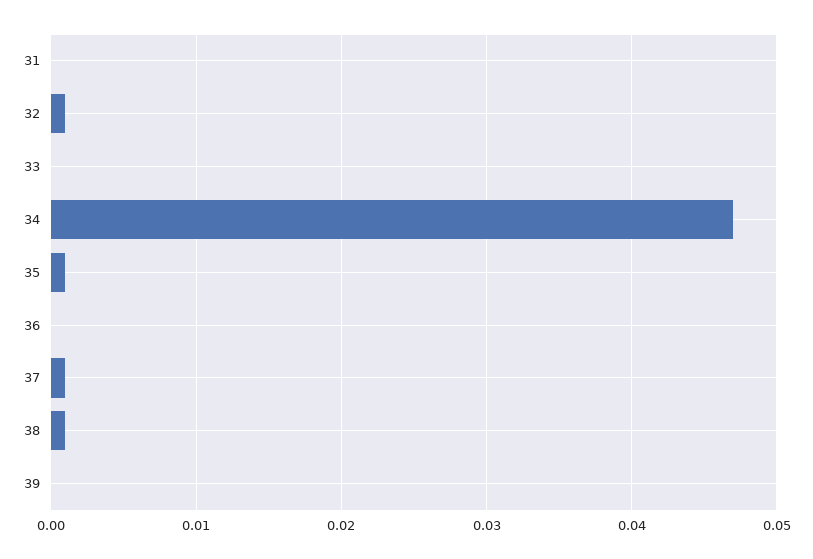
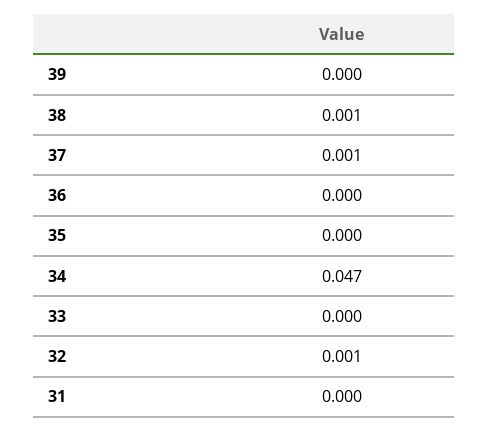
35: 0.001 -> 0

